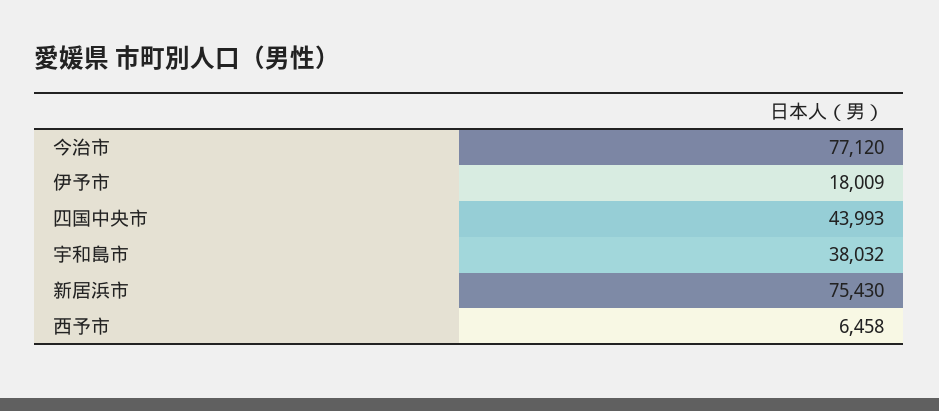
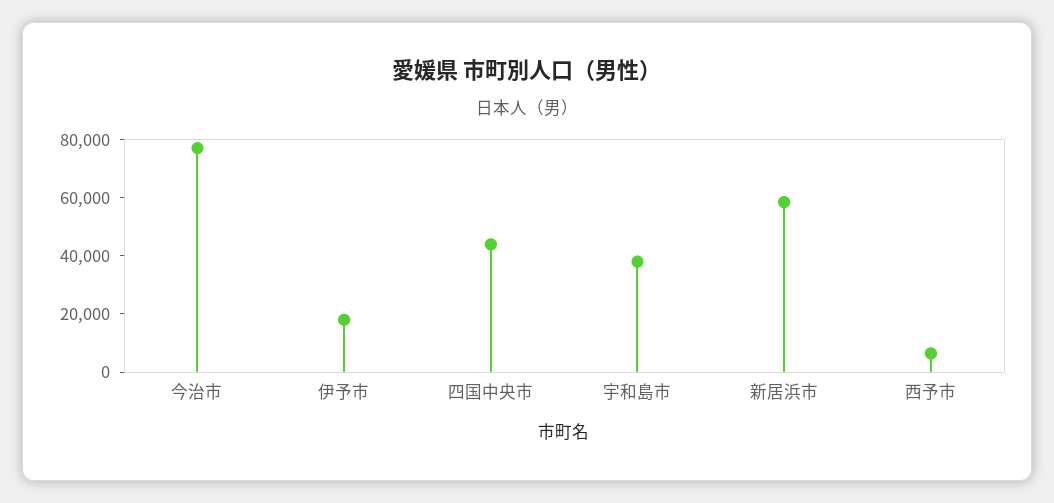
新居浜市: 75430 -> 60000

